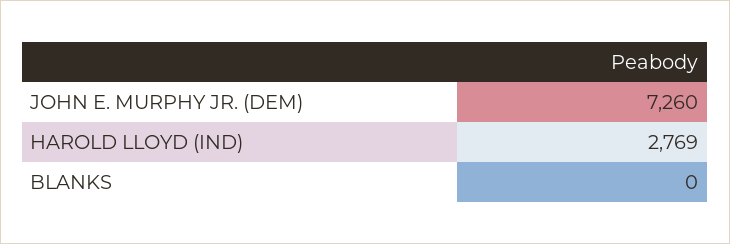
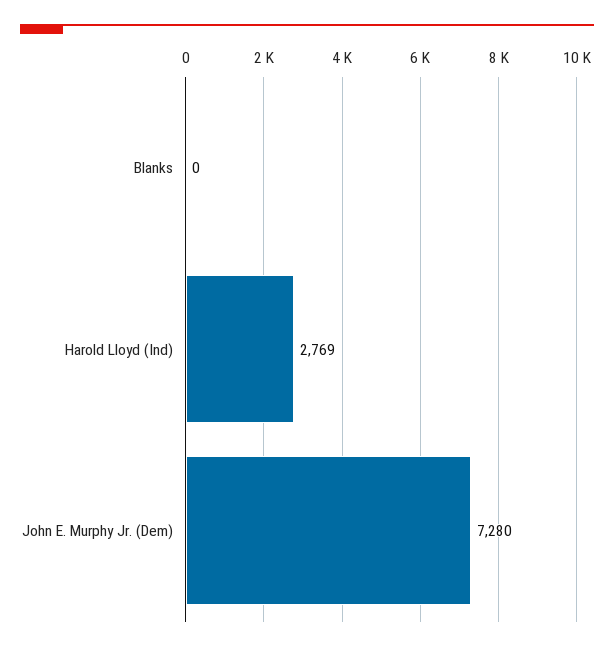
JOHN E. MURPHY JR. (DEM): 7260 -> 7280

